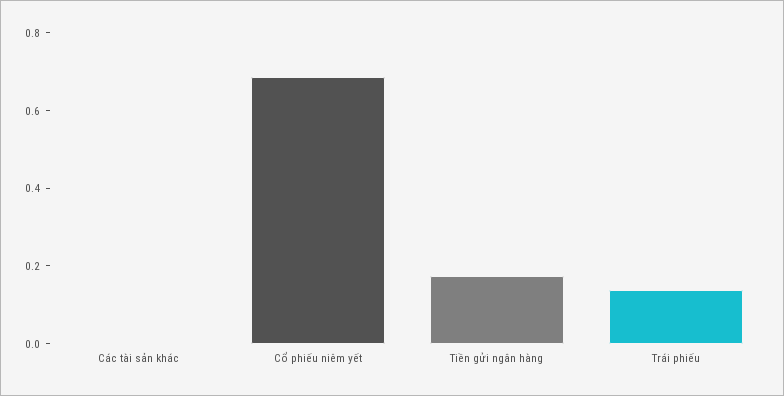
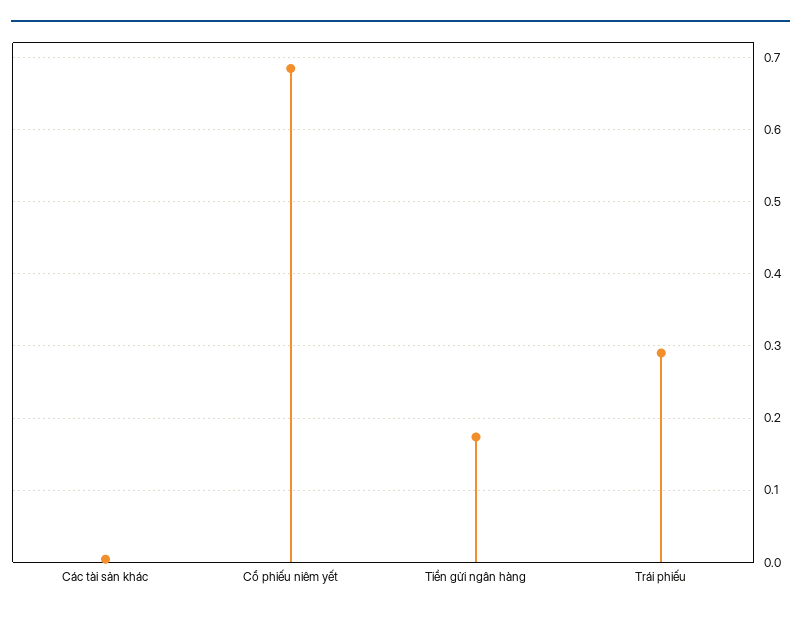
Trái phiếu: 0.15 -> 0.29

